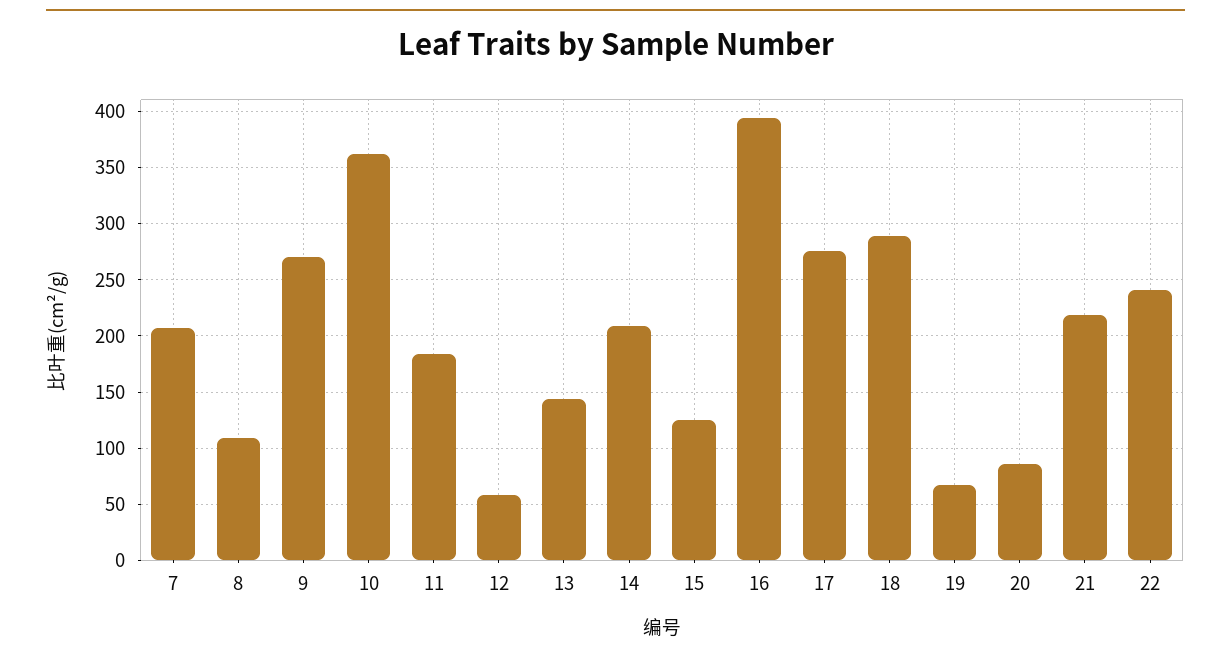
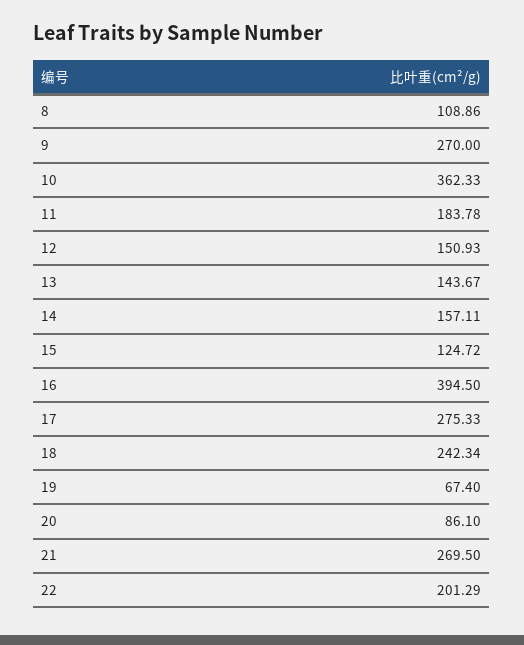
7: 210 -> none
12: 60 -> 150.93
14: 210 -> 157.11
18: 290 -> 242.34
21: 220 -> 269.5
22: 240 -> 201.29

